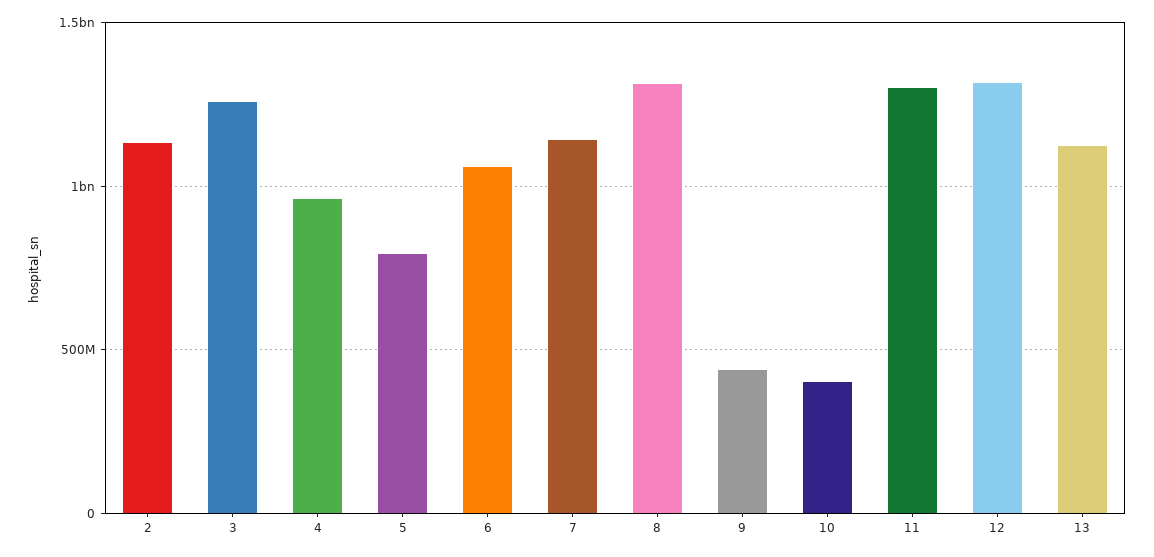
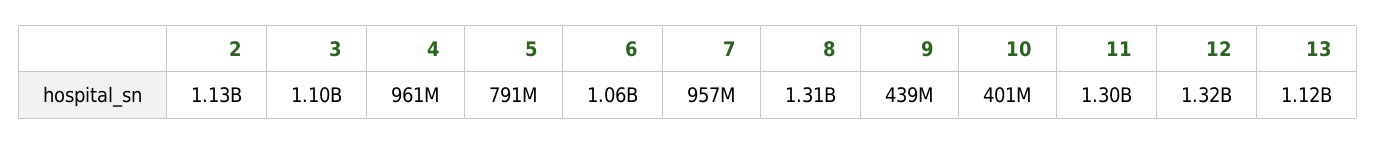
3: 1250000000 -> 1100000000
7: 1150000000 -> 957000000

